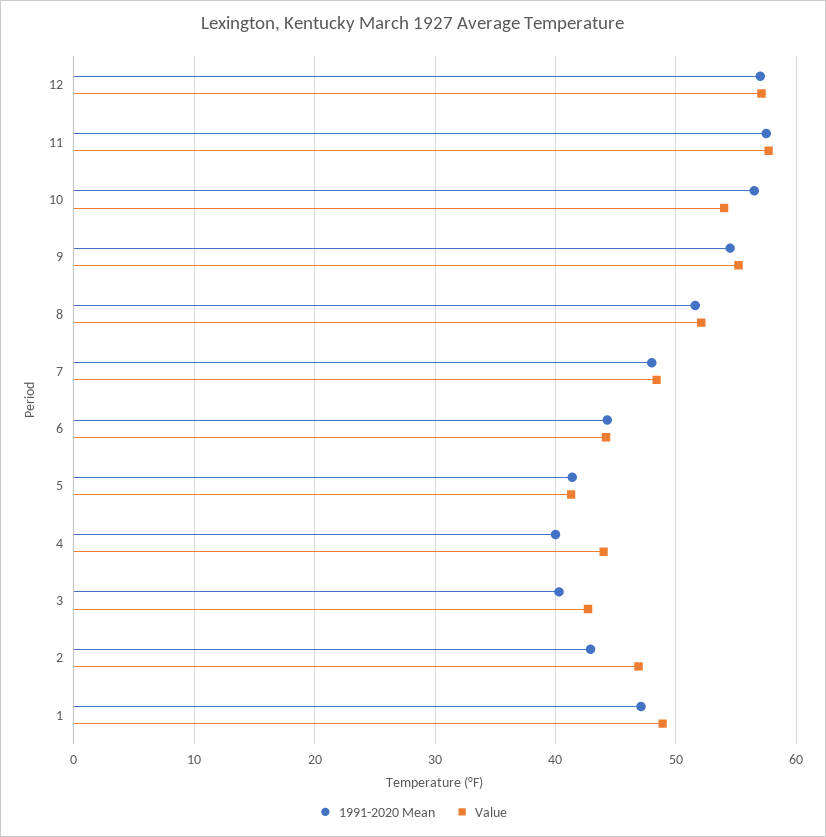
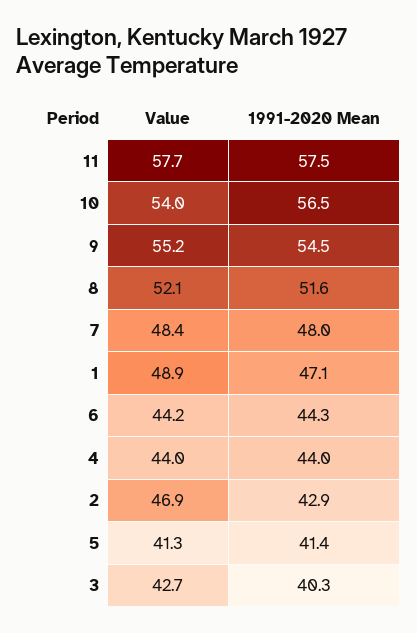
1991-2020 Mean, 12: 57 -> none
Value, 12: 57 -> none
1991-2020 Mean, 4: 40 -> 44

